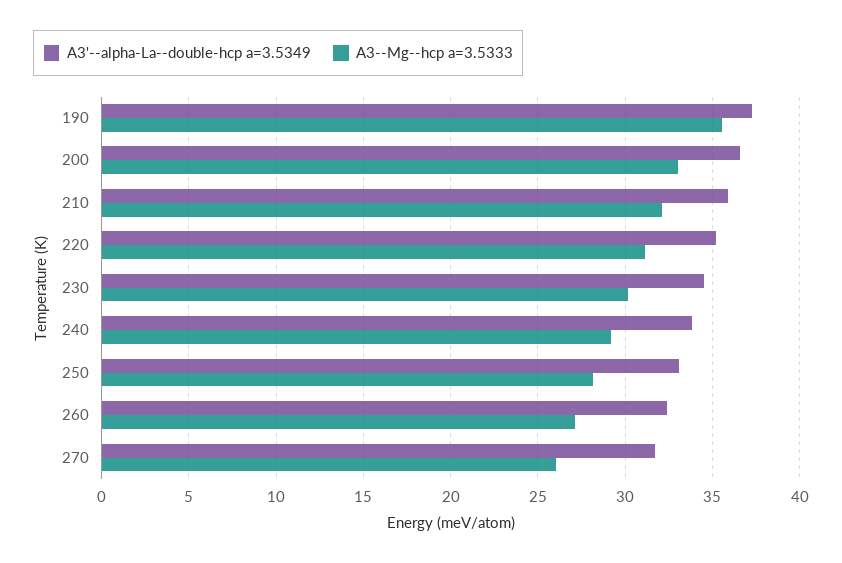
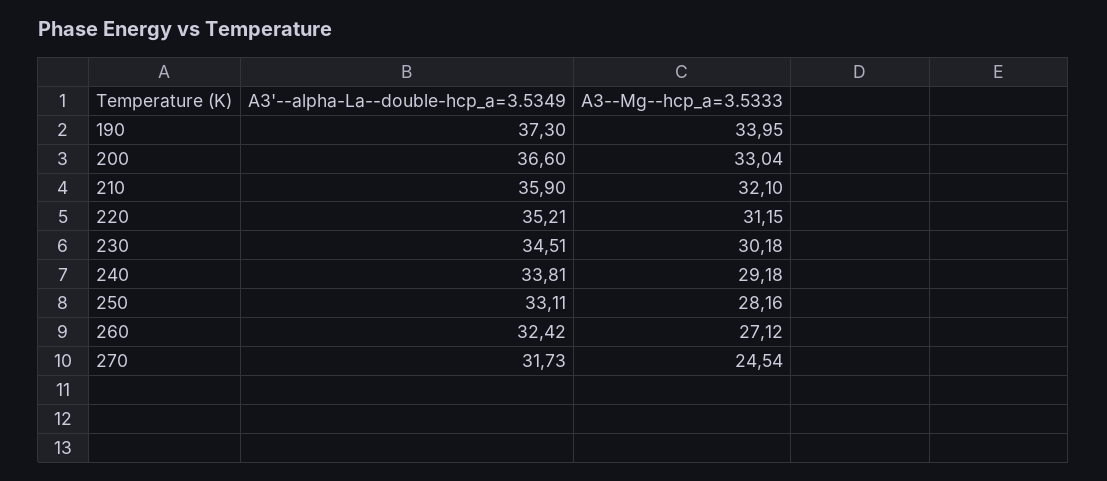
A3--Mg--hcp a=3.5333, 190: 35.5 -> 33.95
A3--Mg--hcp a=3.5333, 270: 26 -> 24.54

